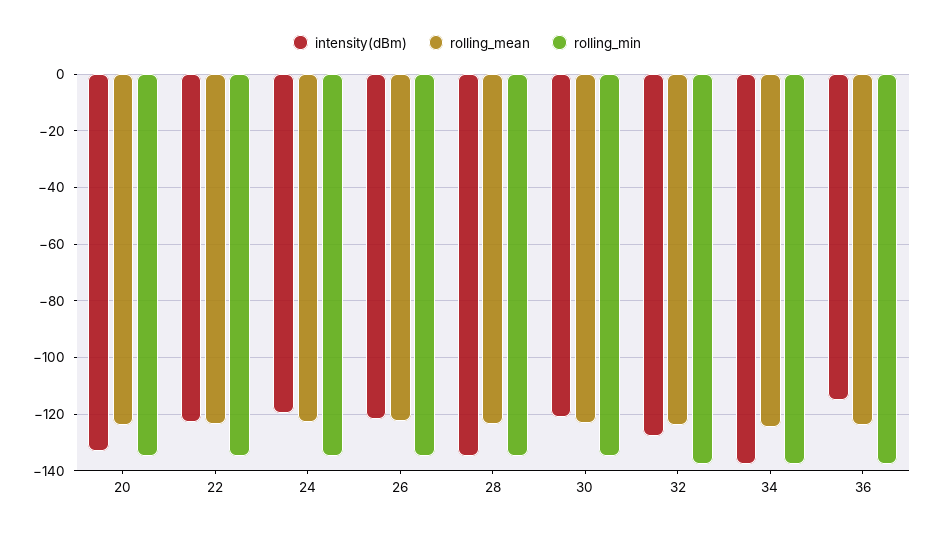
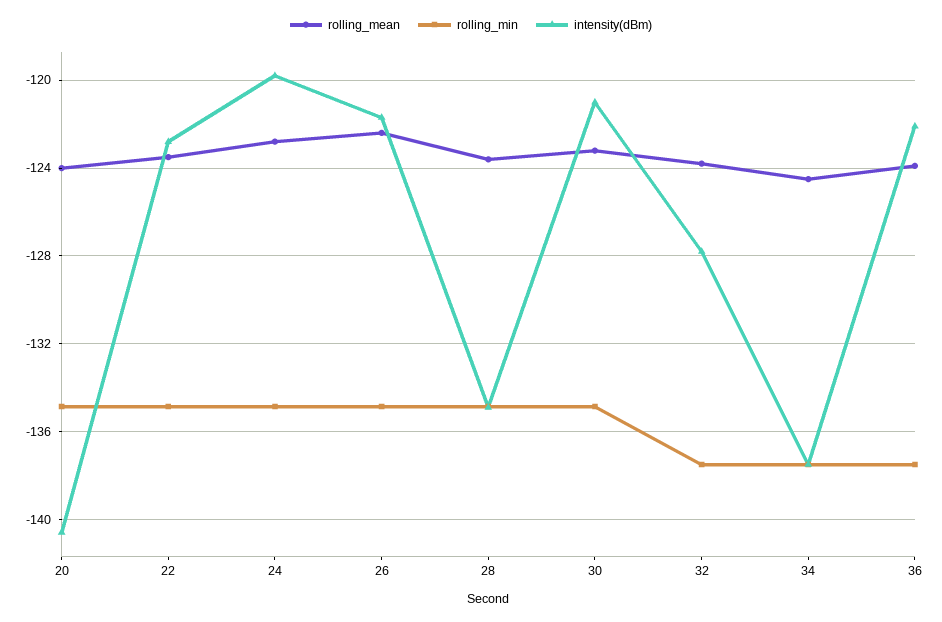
intensity(dBm), 20: -132.5 -> -140.5
intensity(dBm), 36: -115 -> -122

